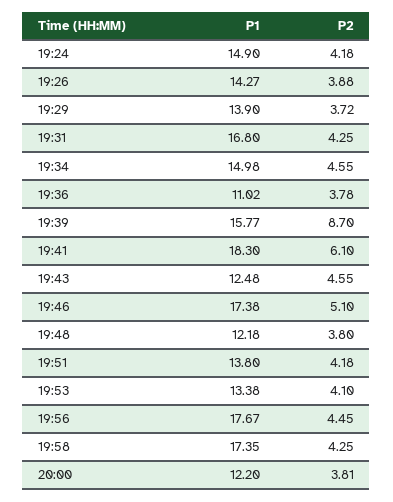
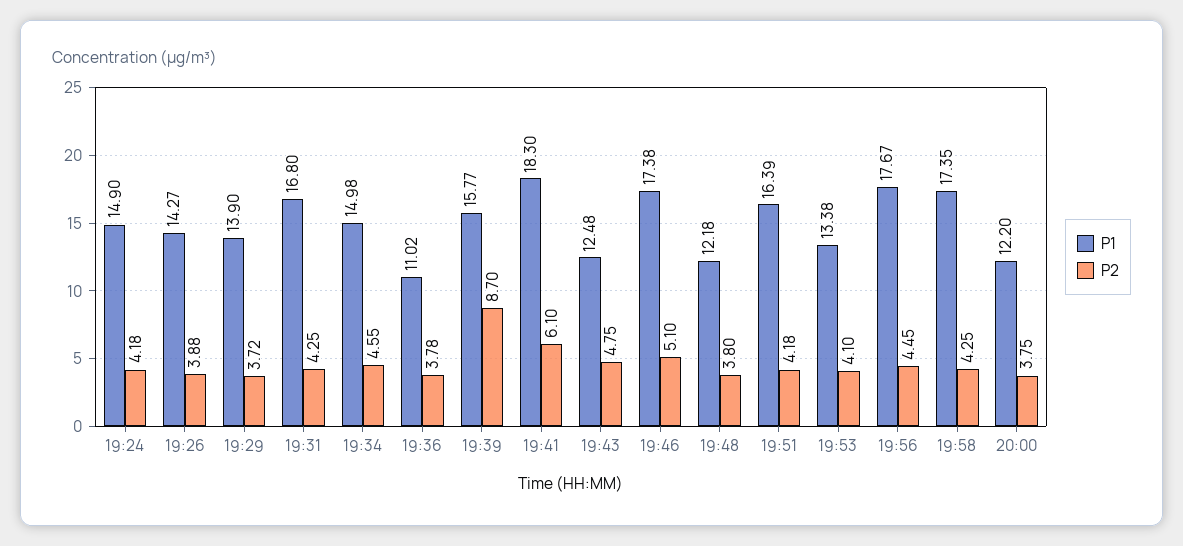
P2, 19:43: 4.55 -> 4.75
P1, 19:51: 13.8 -> 16.39
P2, 20:00: 3.81 -> 3.75

